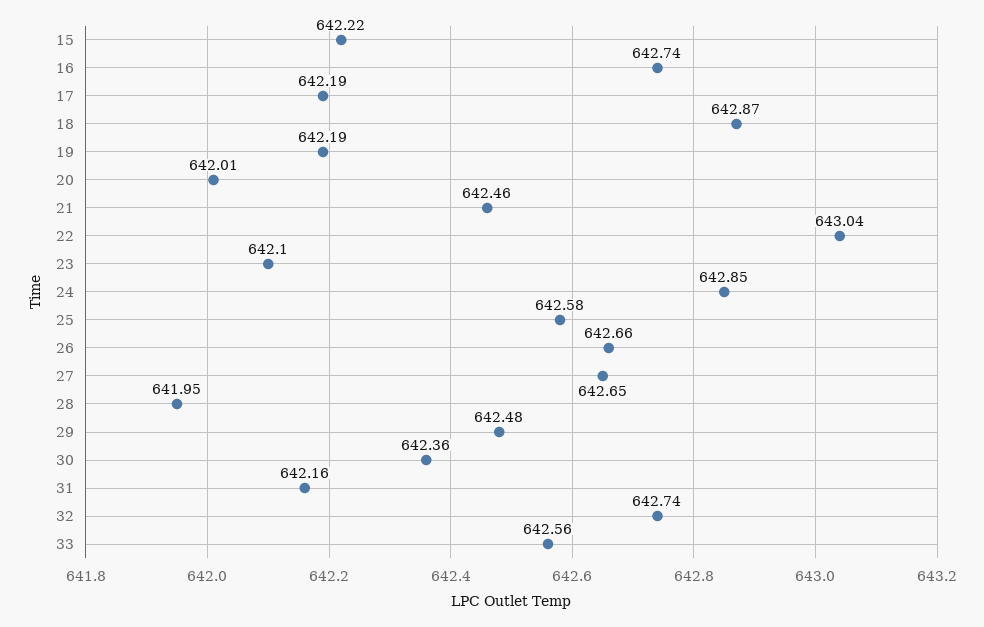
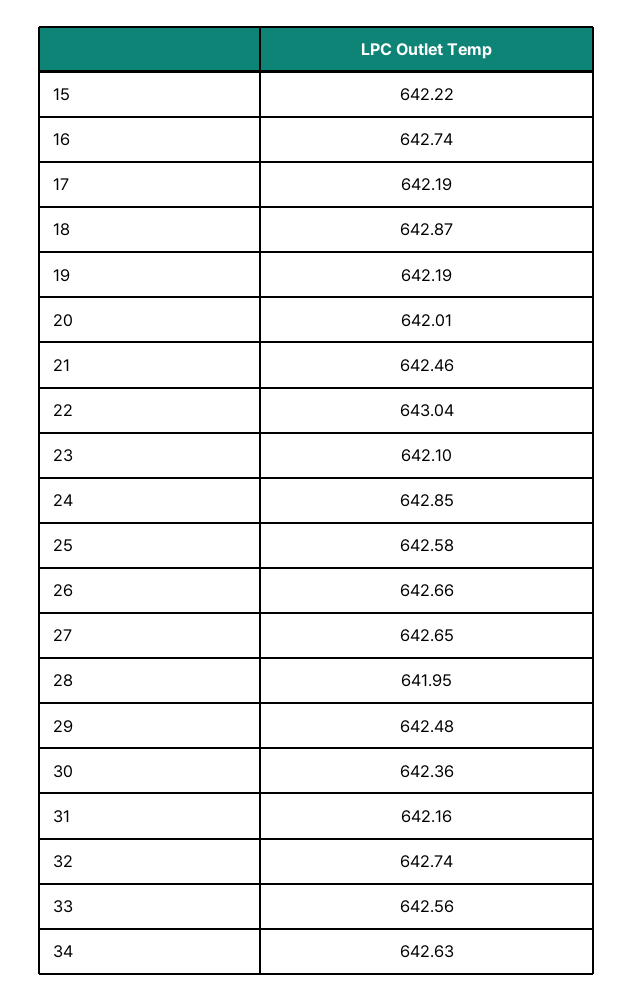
34: none -> 642.63

